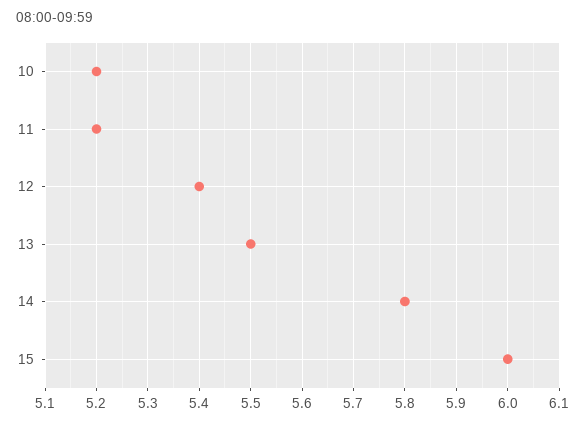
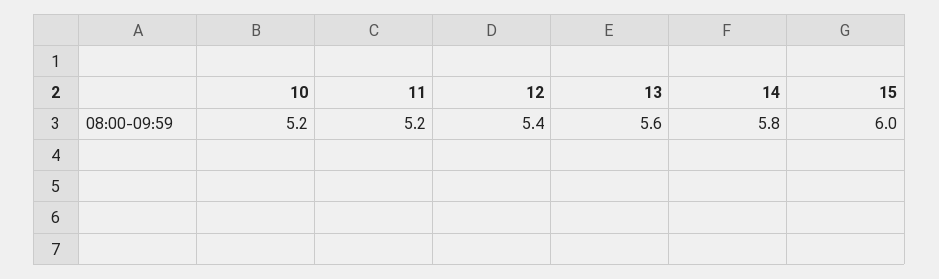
13: 5.5 -> 5.6

